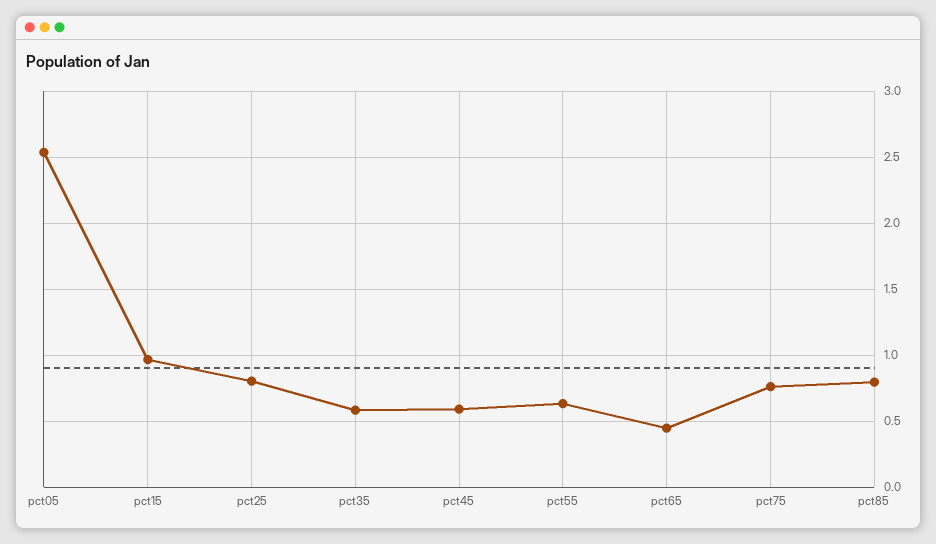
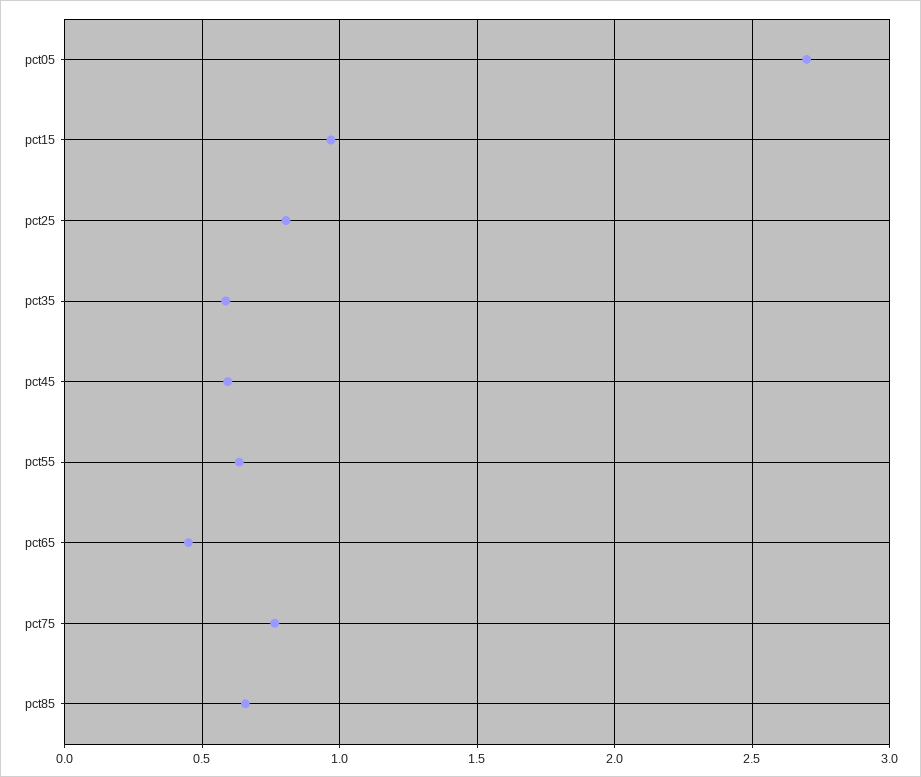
pct05: 2.55 -> 2.7
pct85: 0.8 -> 0.65

